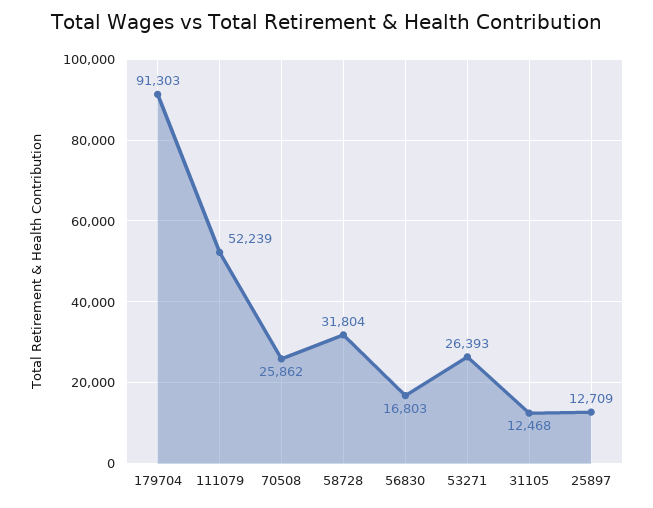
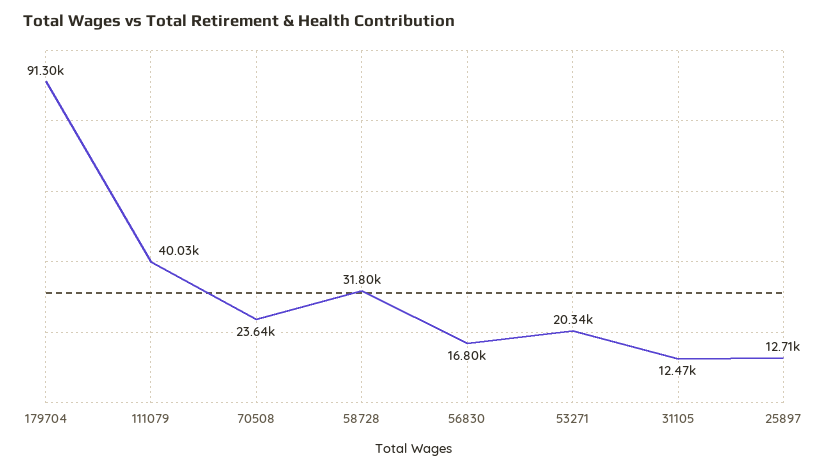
111079: 52239 -> 40030
70508: 25862 -> 23640
53271: 26393 -> 20340

